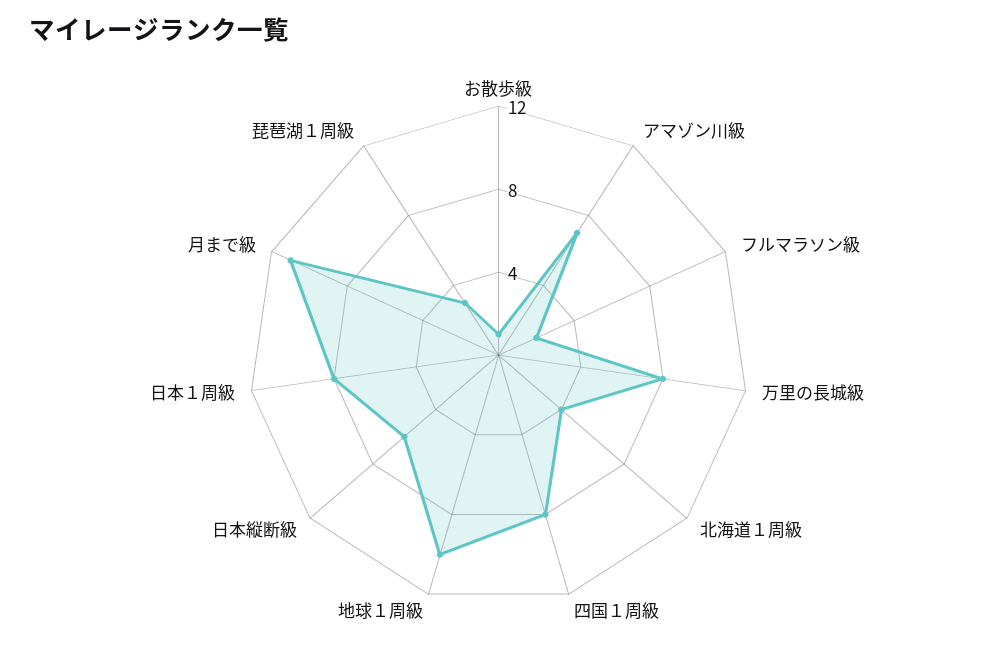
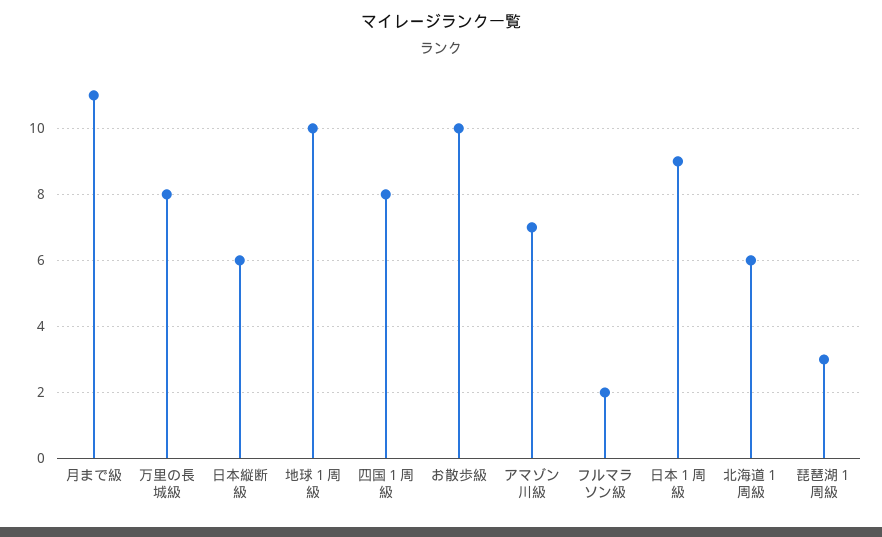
お散歩級: 1 -> 10
北海道１周級: 4 -> 6
日本１周級: 8 -> 9

